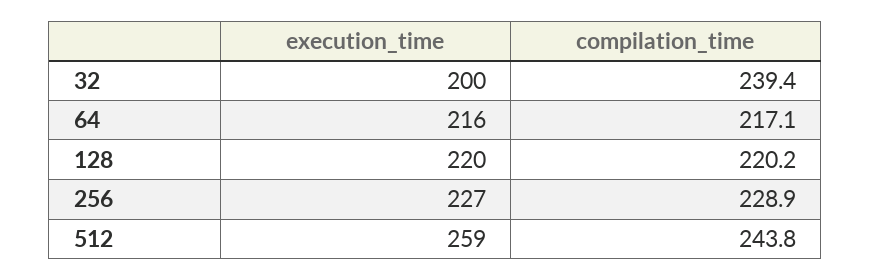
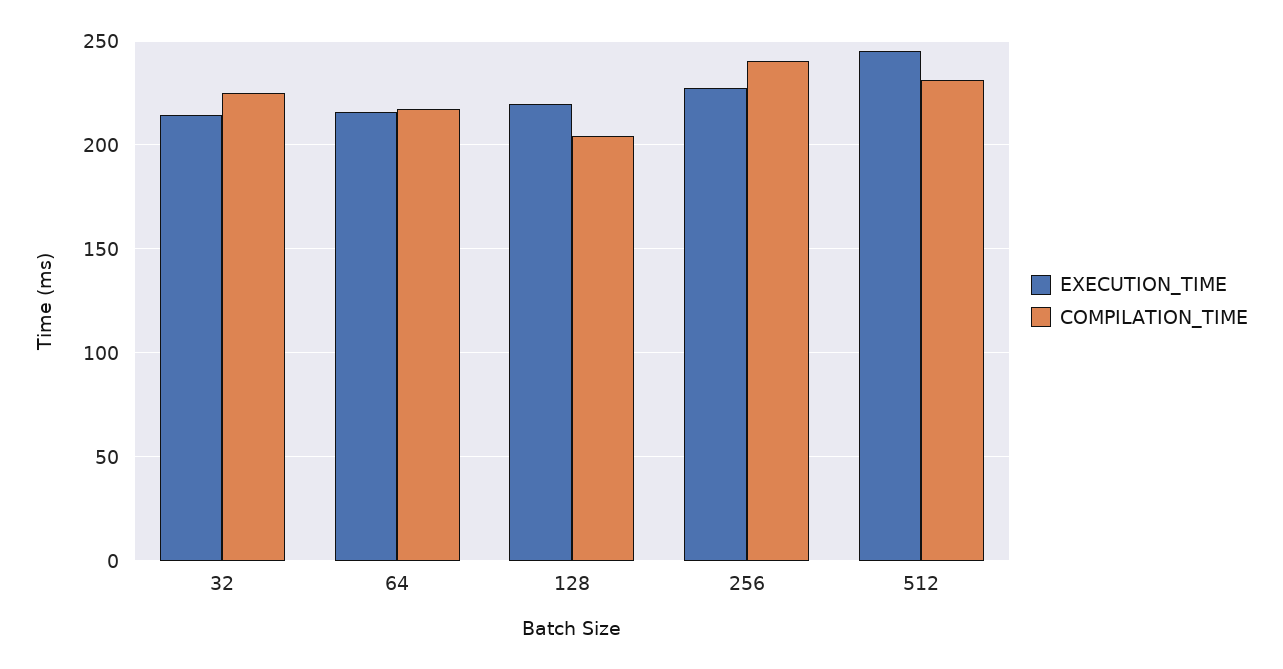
execution_time, 32: 200 -> 215
compilation_time, 32: 239.4 -> 225
compilation_time, 128: 220.2 -> 205
compilation_time, 256: 228.9 -> 240
execution_time, 512: 259 -> 245
compilation_time, 512: 243.8 -> 230

